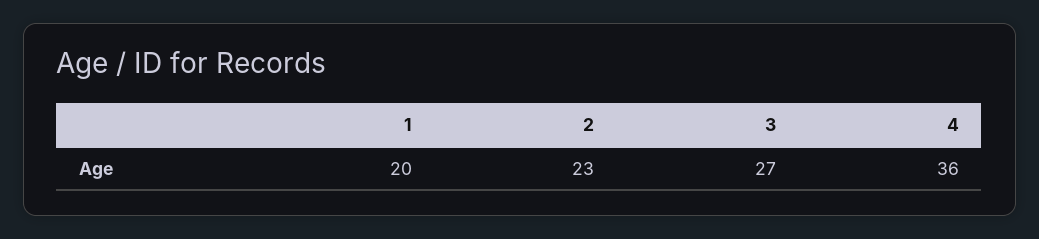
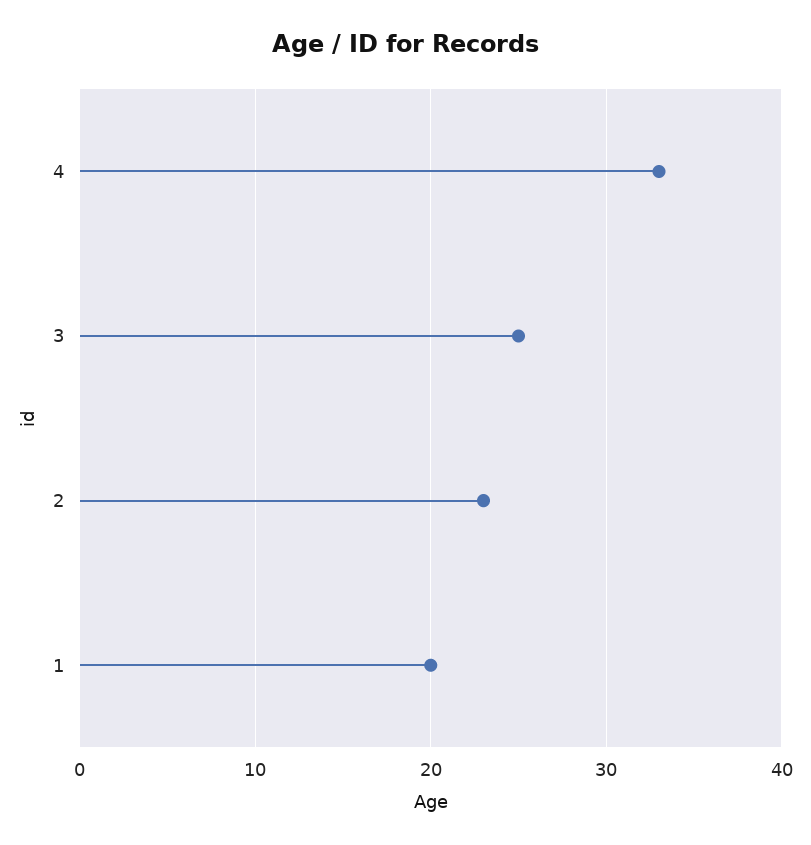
3: 27 -> 25
4: 36 -> 33

